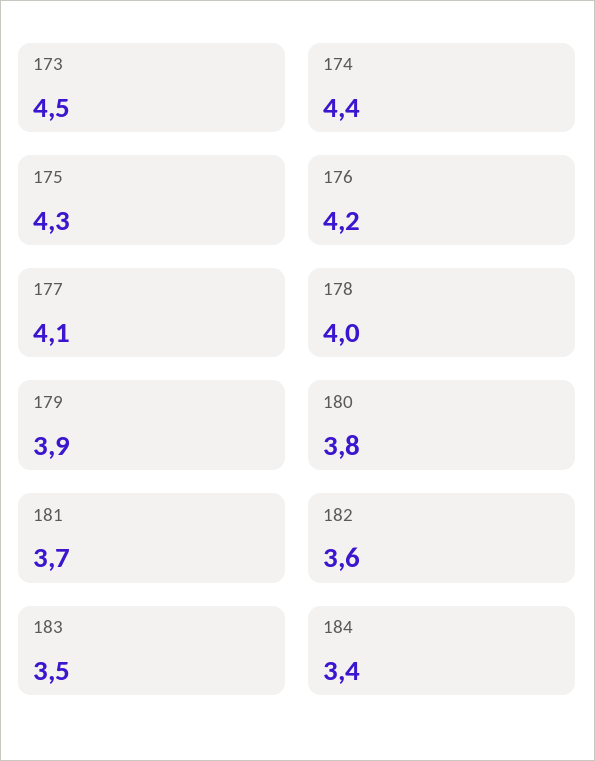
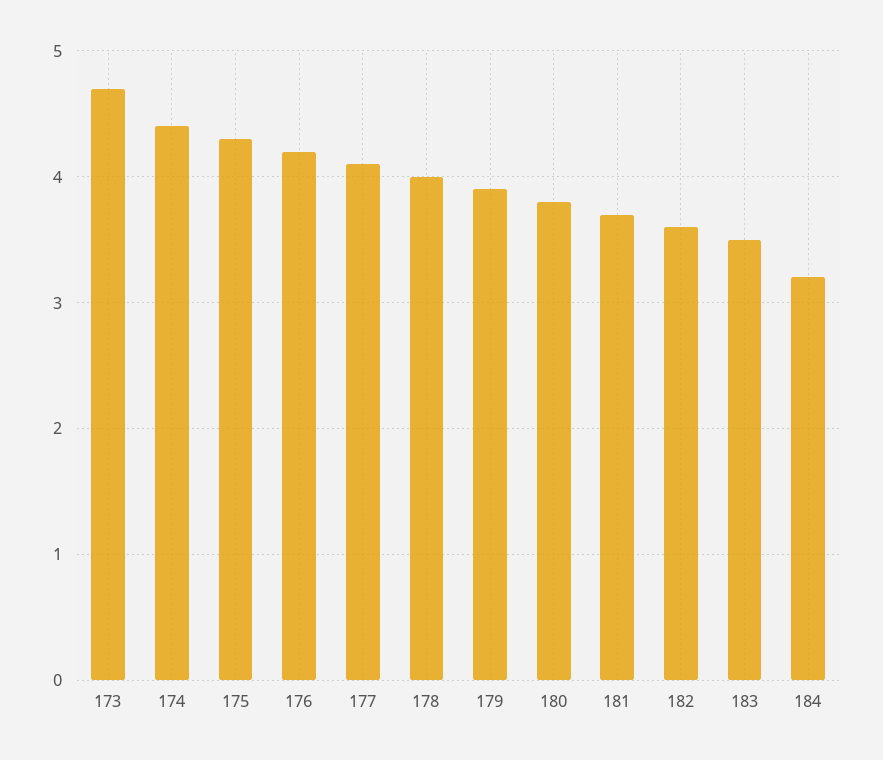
173: 4.5 -> 4.7
184: 3.4 -> 3.2

